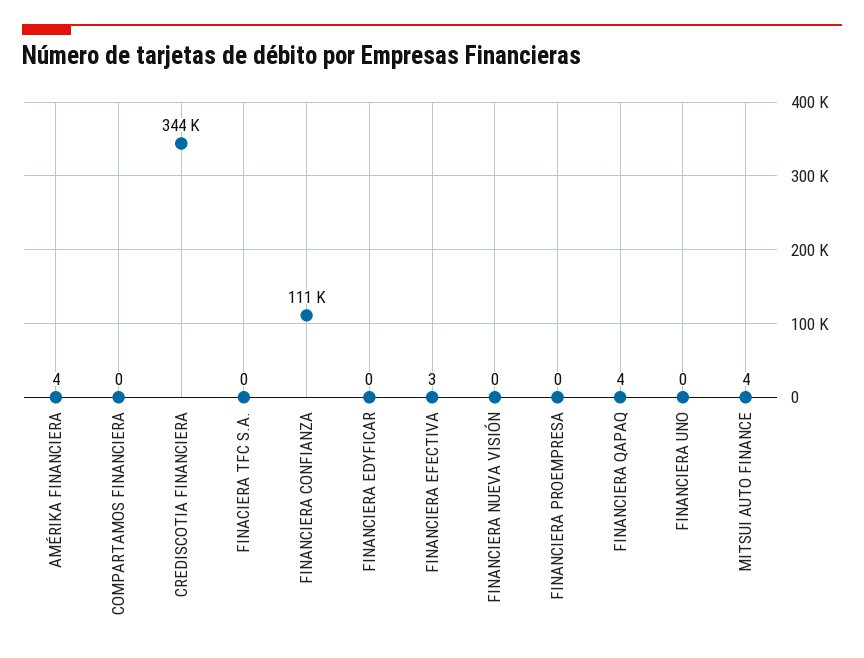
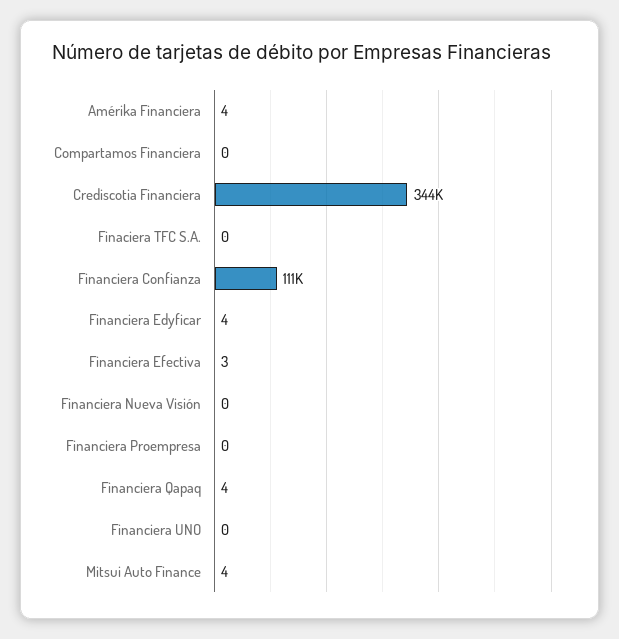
FINANCIERA EDYFICAR: 0 -> 4

